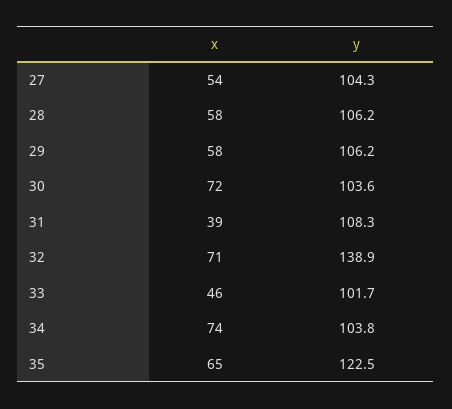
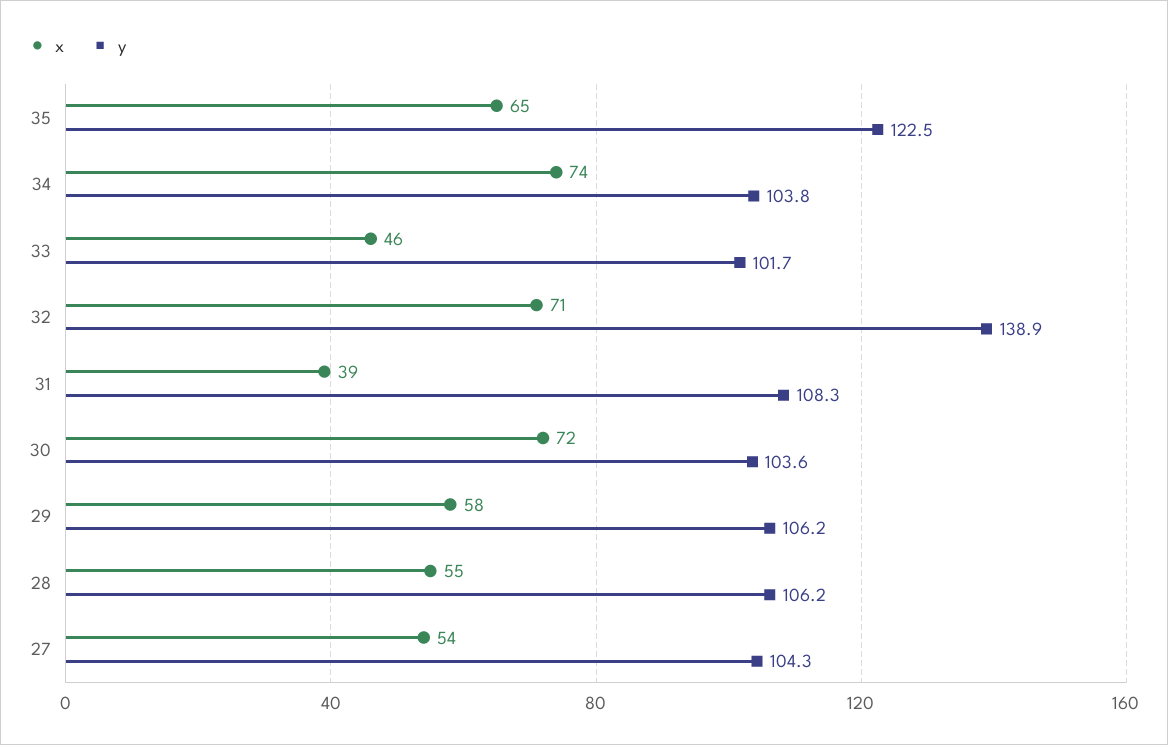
x, 28: 58 -> 55

